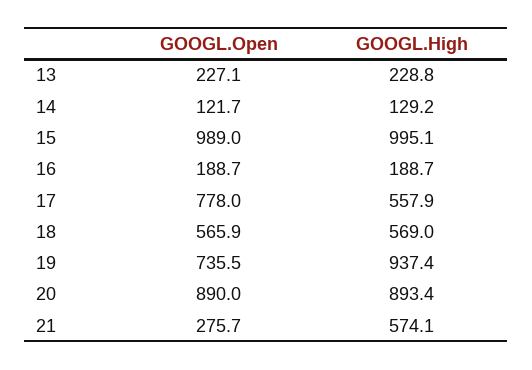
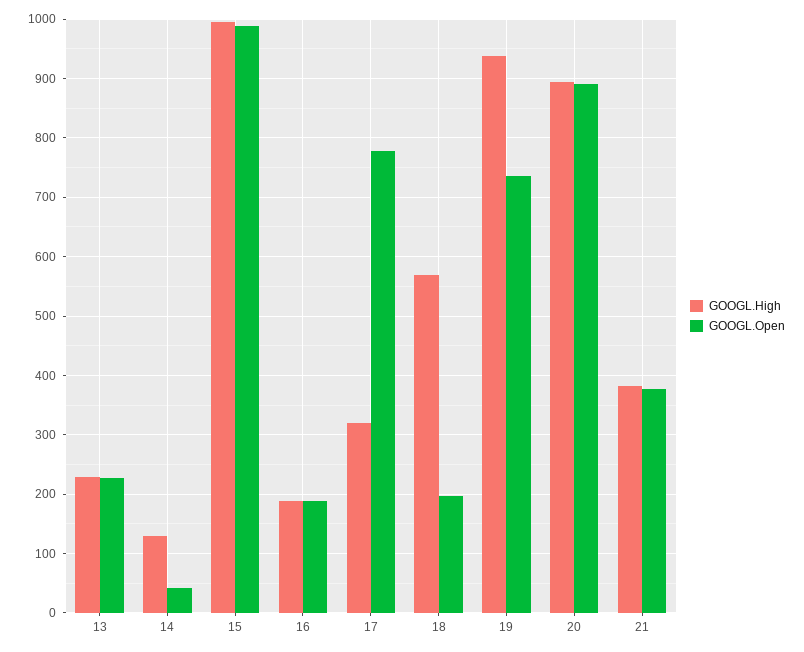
GOOGL.Open, 14: 121.7 -> 40
GOOGL.High, 17: 557.9 -> 320
GOOGL.Open, 18: 565.9 -> 200
GOOGL.Open, 21: 275.7 -> 380
GOOGL.High, 21: 574.1 -> 380

